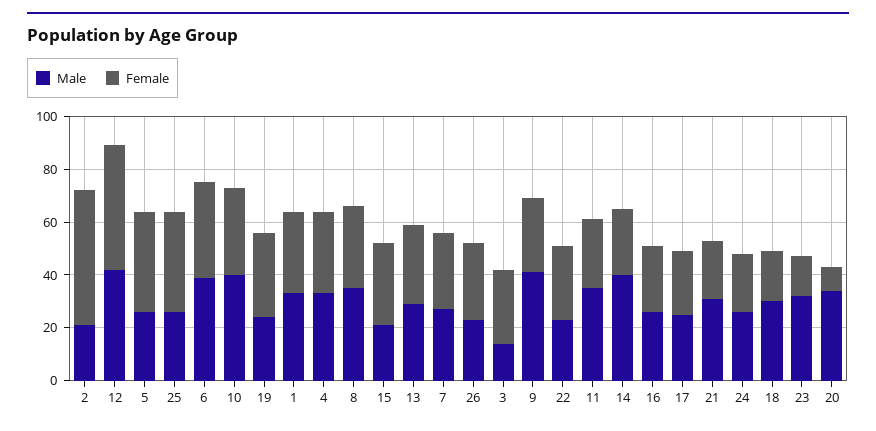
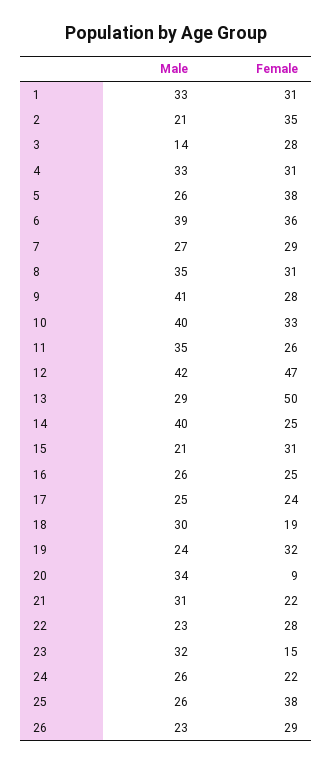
Female, 2: 50 -> 35
Female, 13: 30 -> 50

